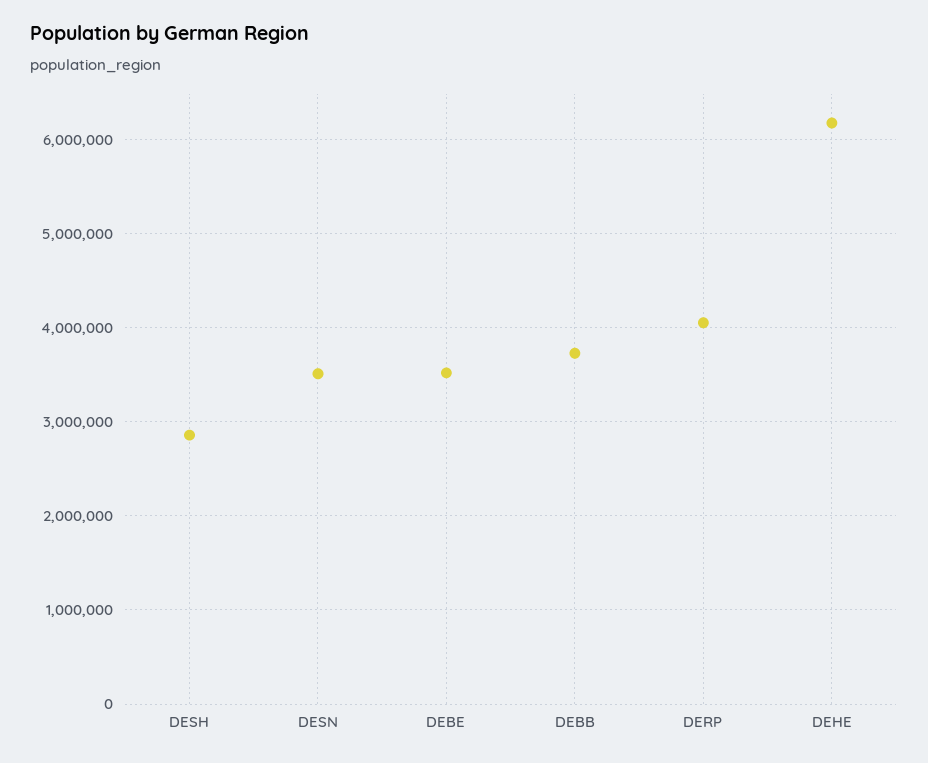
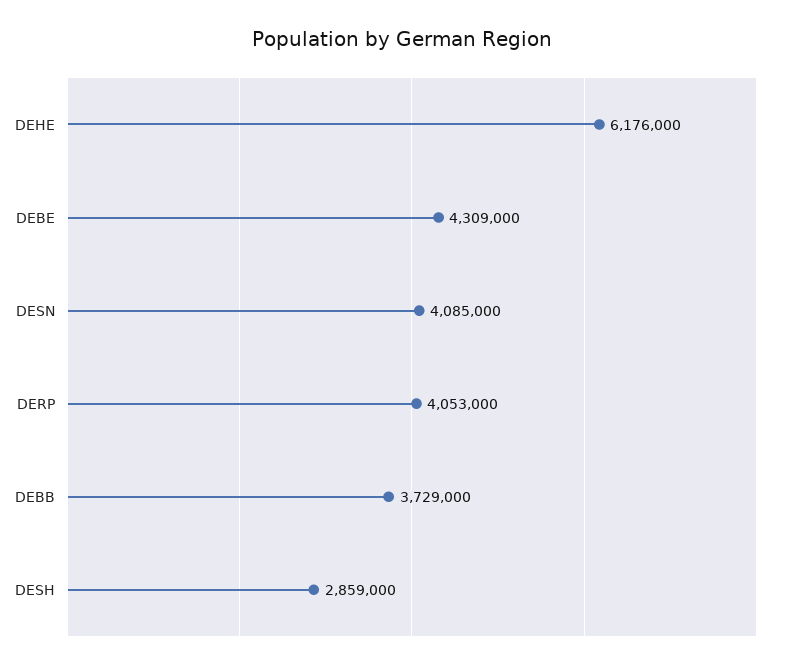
DESN: 3500000 -> 4085000
DEBE: 3500000 -> 4309000

